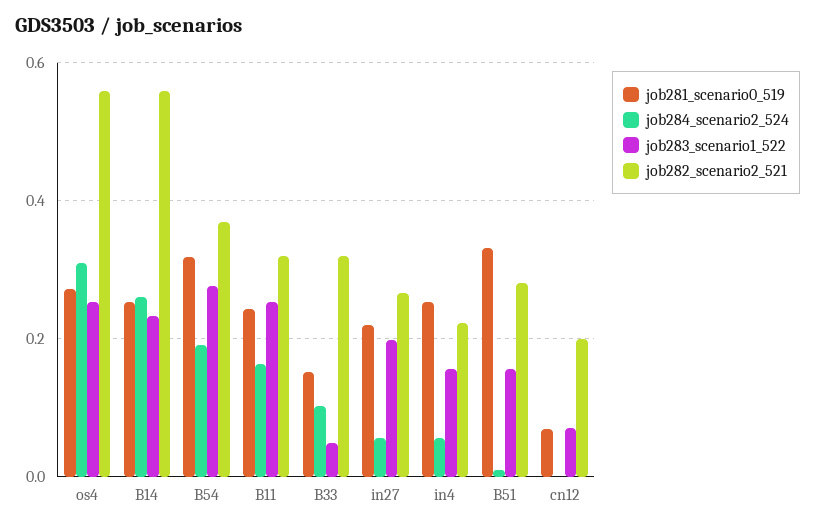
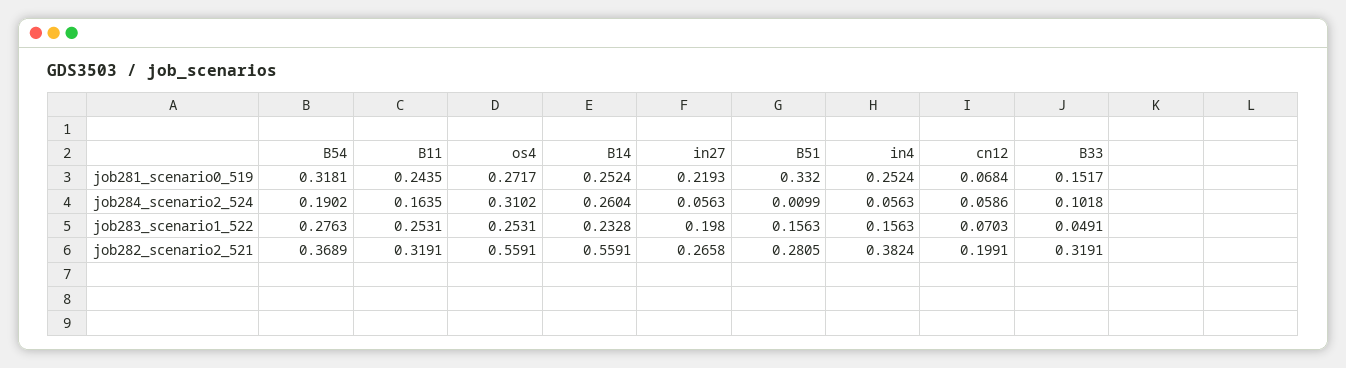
job282_scenario2_521, in4: 0.22 -> 0.3824
job284_scenario2_524, cn12: 0 -> 0.0586

